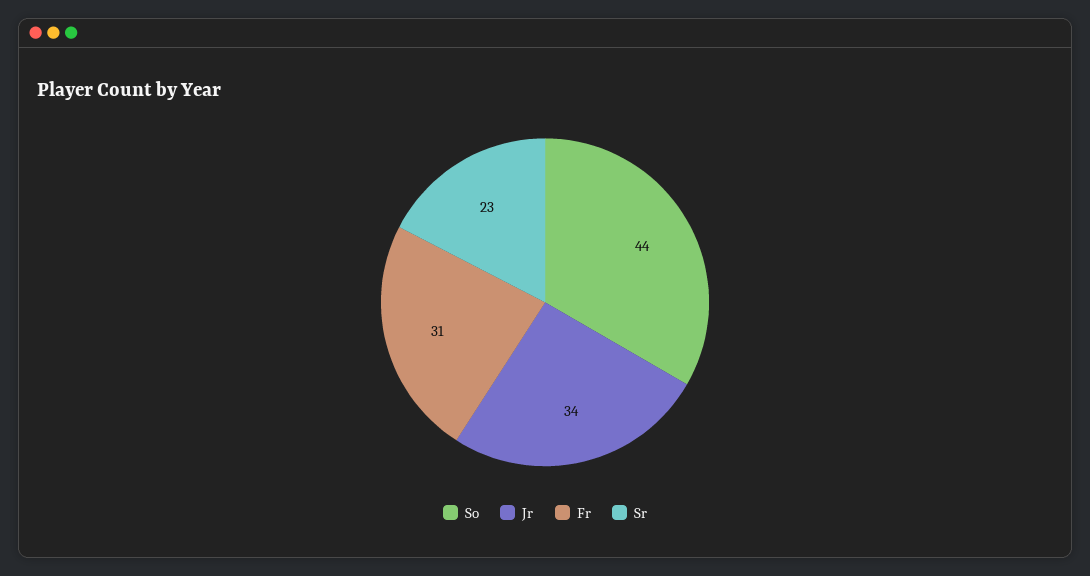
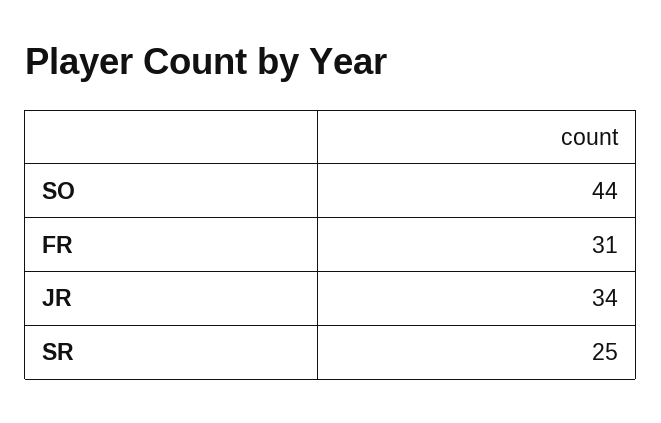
Sr: 23 -> 25

